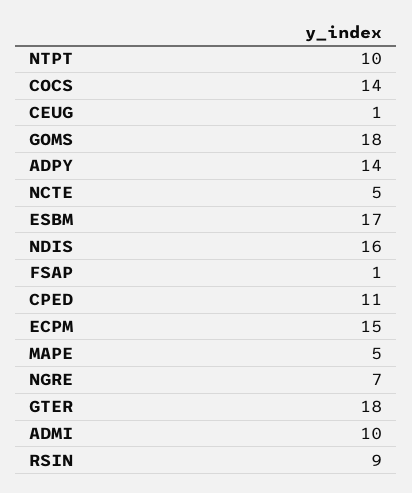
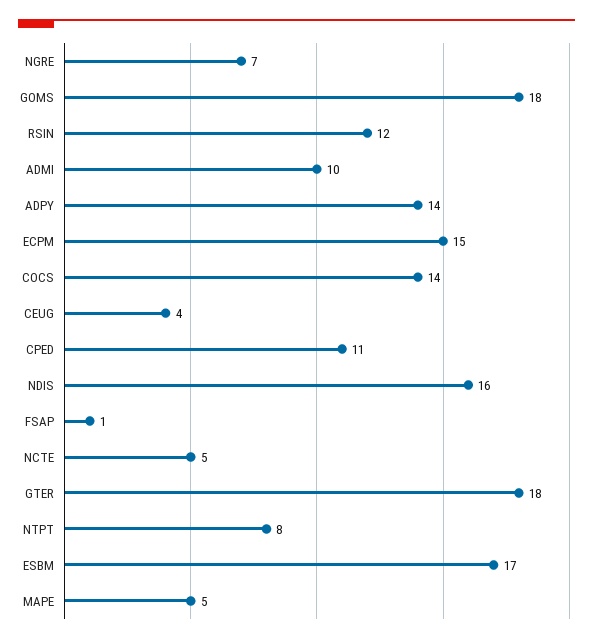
NTPT: 10 -> 8
CEUG: 1 -> 4
RSIN: 9 -> 12

